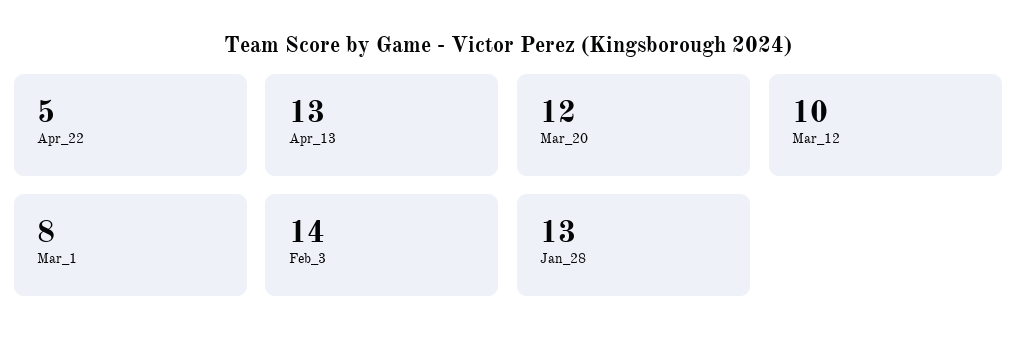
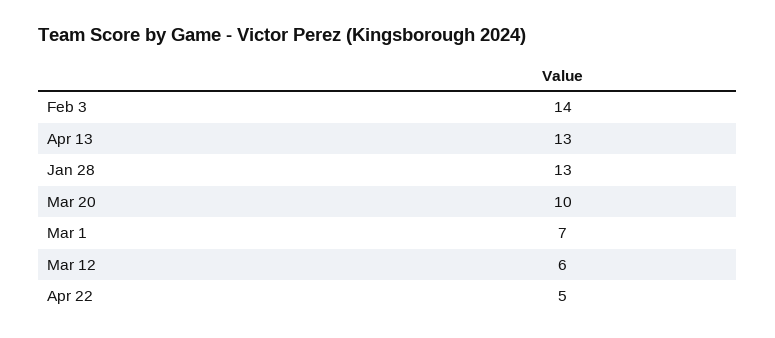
Mar_20: 12 -> 10
Mar_12: 10 -> 6
Mar_1: 8 -> 7

